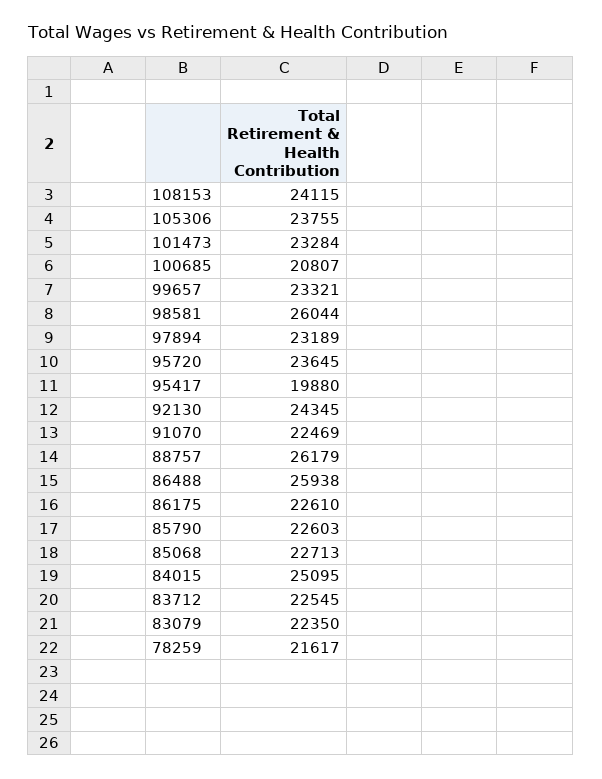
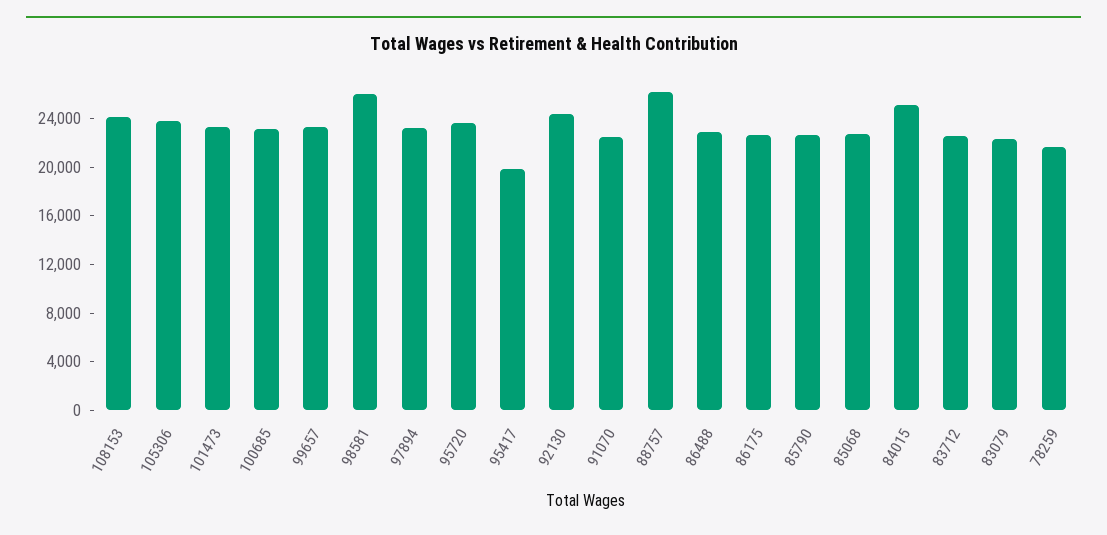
100685: 20807 -> 23000
86488: 25938 -> 23000

